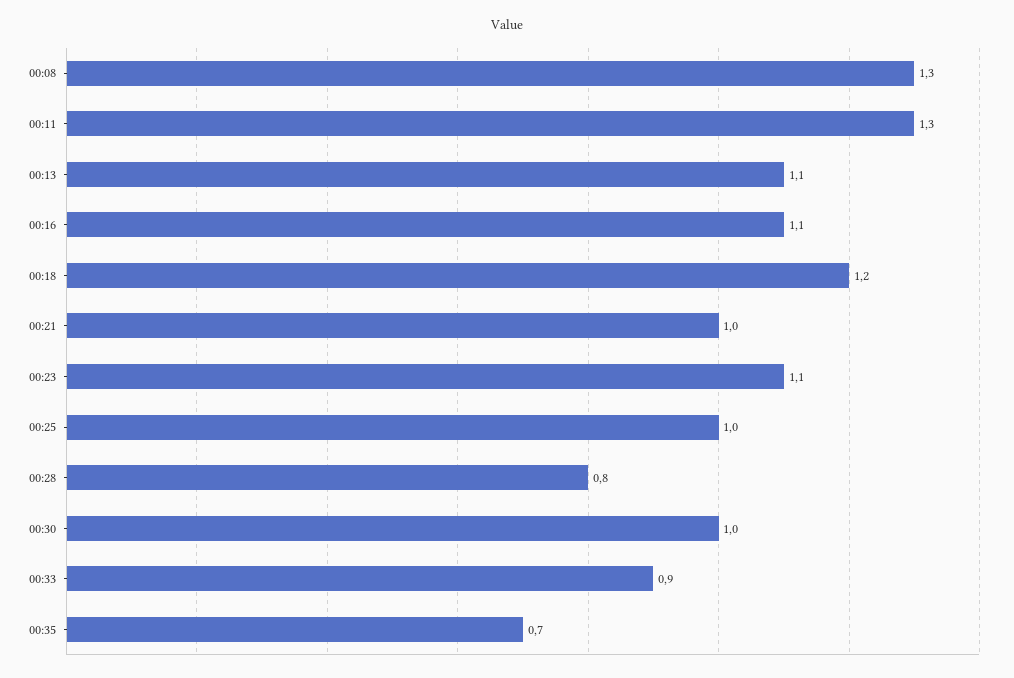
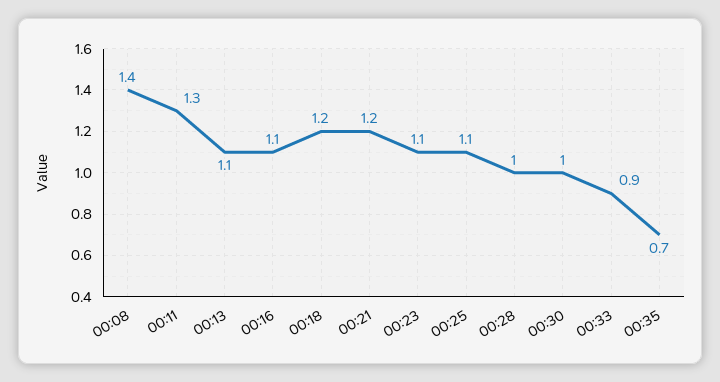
00:08: 1.3 -> 1.4
00:21: 1 -> 1.2
00:25: 1 -> 1.1
00:28: 0.8 -> 1

